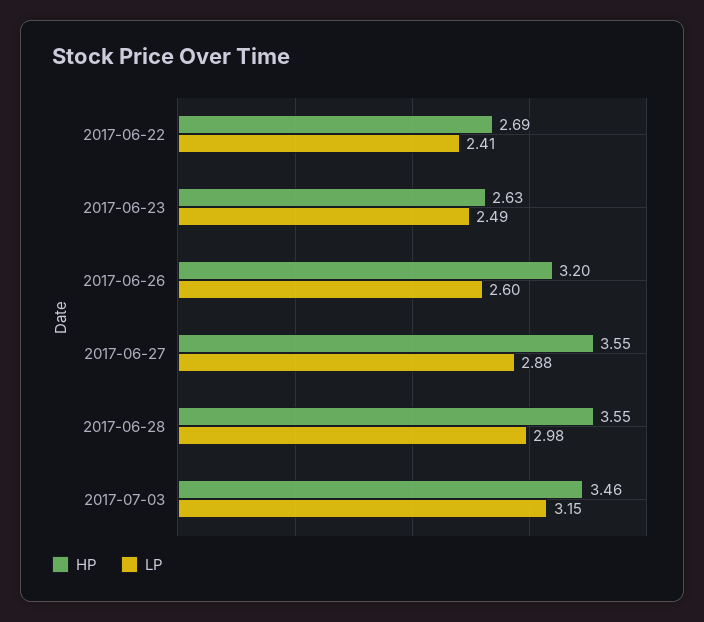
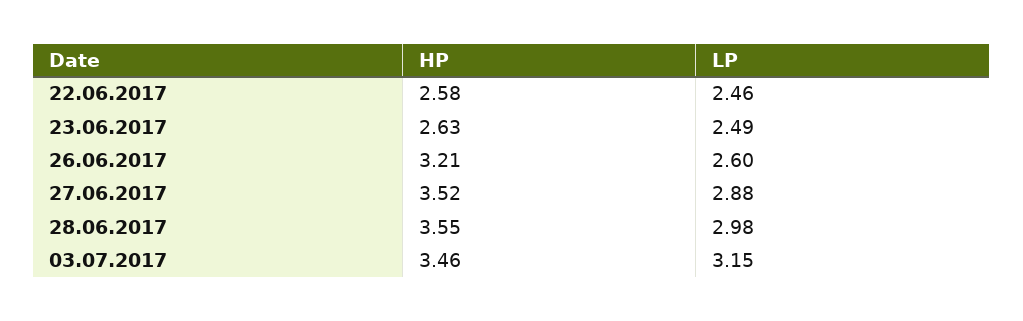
HP, 2017-06-22: 2.69 -> 2.58
LP, 2017-06-22: 2.41 -> 2.46
HP, 2017-06-26: 3.2 -> 3.21
HP, 2017-06-27: 3.55 -> 3.52

